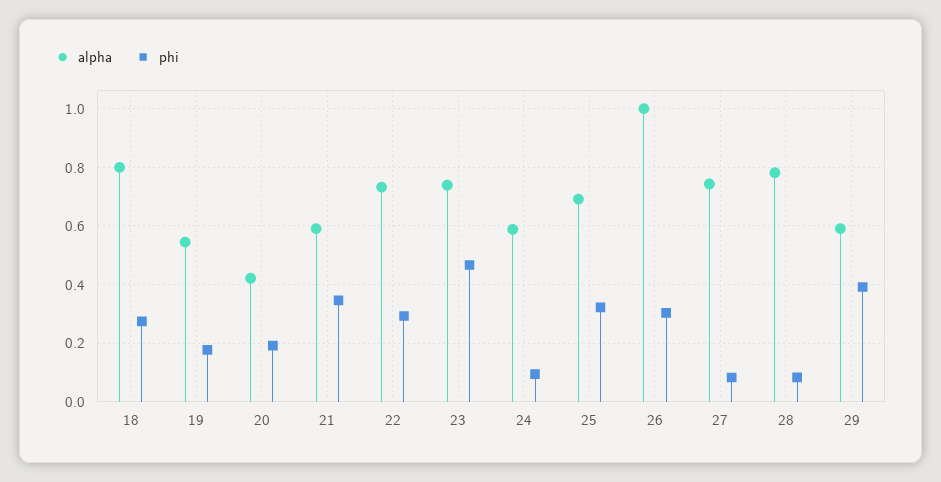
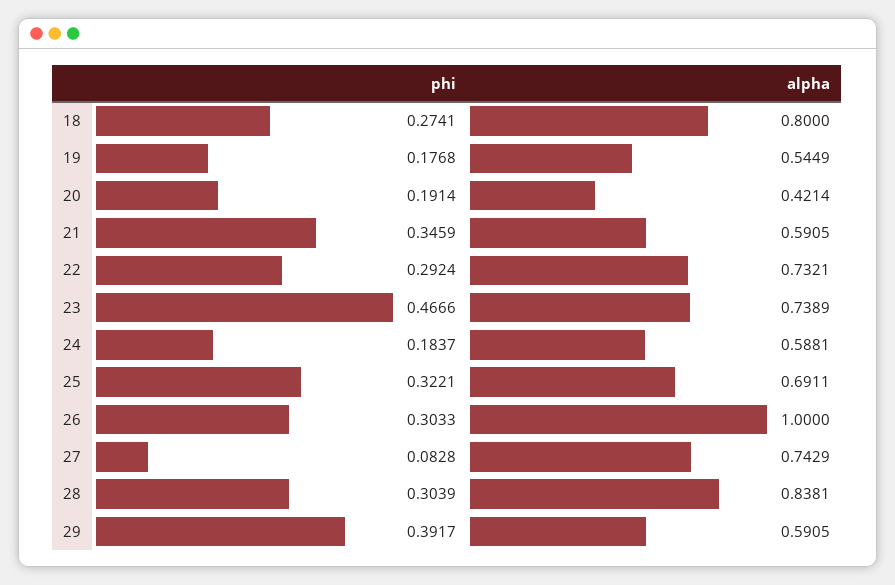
phi, 24: 0.1 -> 0.1837
alpha, 28: 0.775 -> 0.8381
phi, 28: 0.075 -> 0.3039

